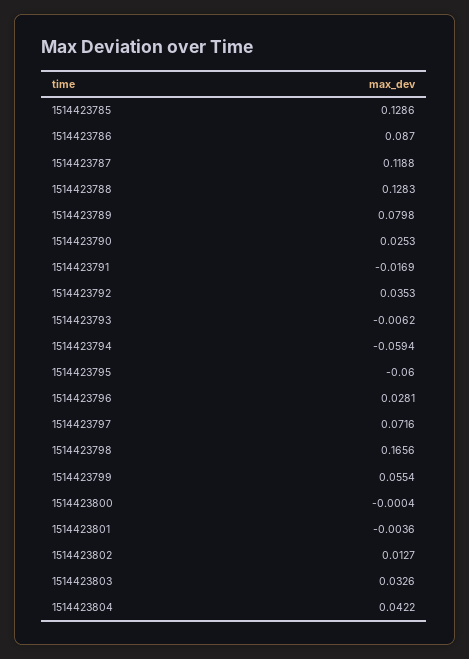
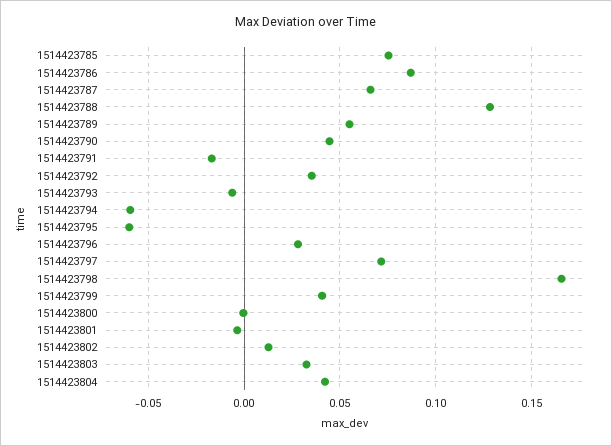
1514423785: 0.1286 -> 0.075
1514423787: 0.1188 -> 0.065
1514423789: 0.0798 -> 0.055
1514423790: 0.0253 -> 0.045
1514423799: 0.0554 -> 0.04

